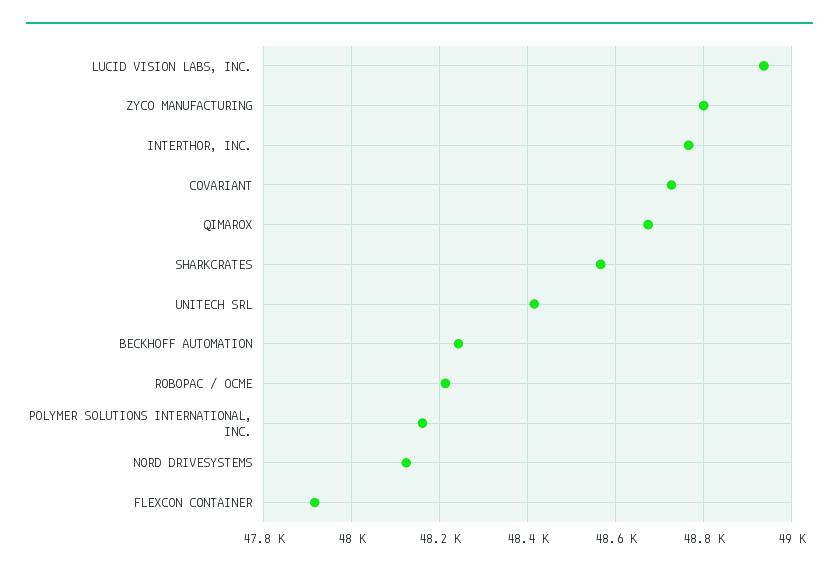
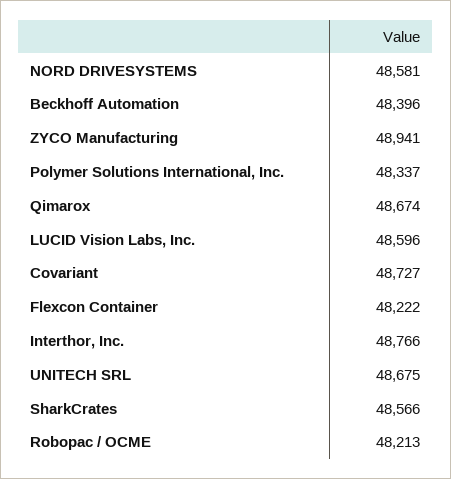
LUCID VISION LABS, INC.: 48940 -> 48596
ZYCO MANUFACTURING: 48800 -> 48941
UNITECH SRL: 48420 -> 48675
BECKHOFF AUTOMATION: 48240 -> 48396
POLYMER SOLUTIONS INTERNATIONAL, INC.: 48160 -> 48337
NORD DRIVESYSTEMS: 48120 -> 48581
FLEXCON CONTAINER: 47920 -> 48222

